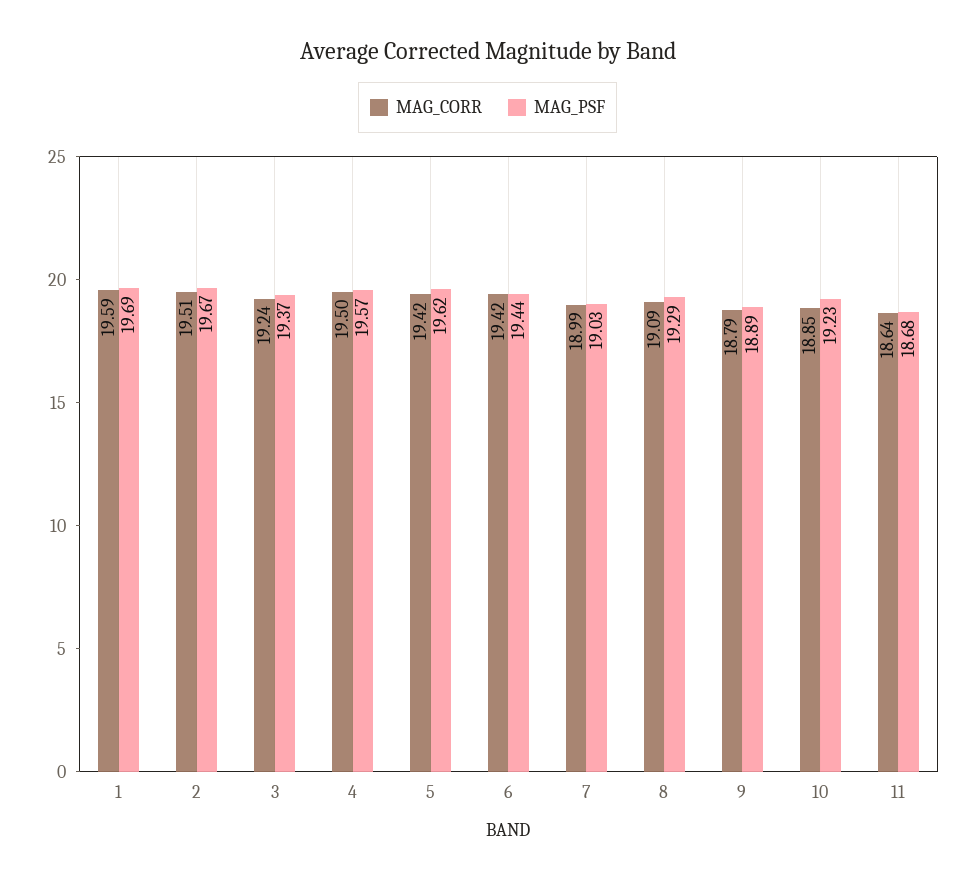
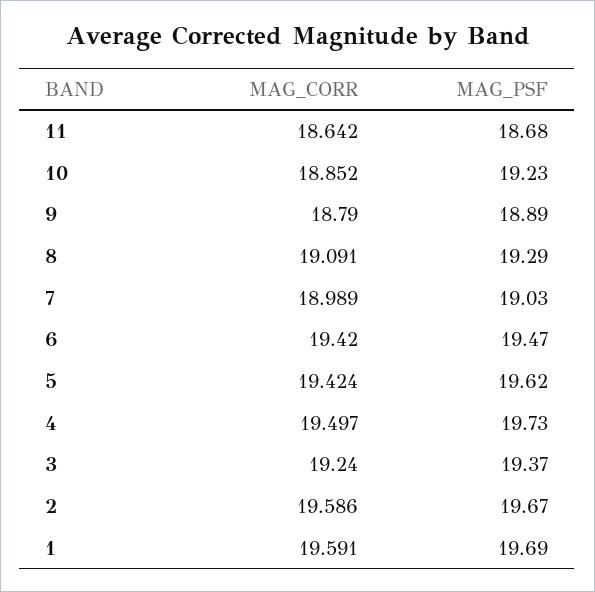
MAG_CORR, 2: 19.51 -> 19.586
MAG_PSF, 4: 19.57 -> 19.73
MAG_PSF, 6: 19.44 -> 19.47

